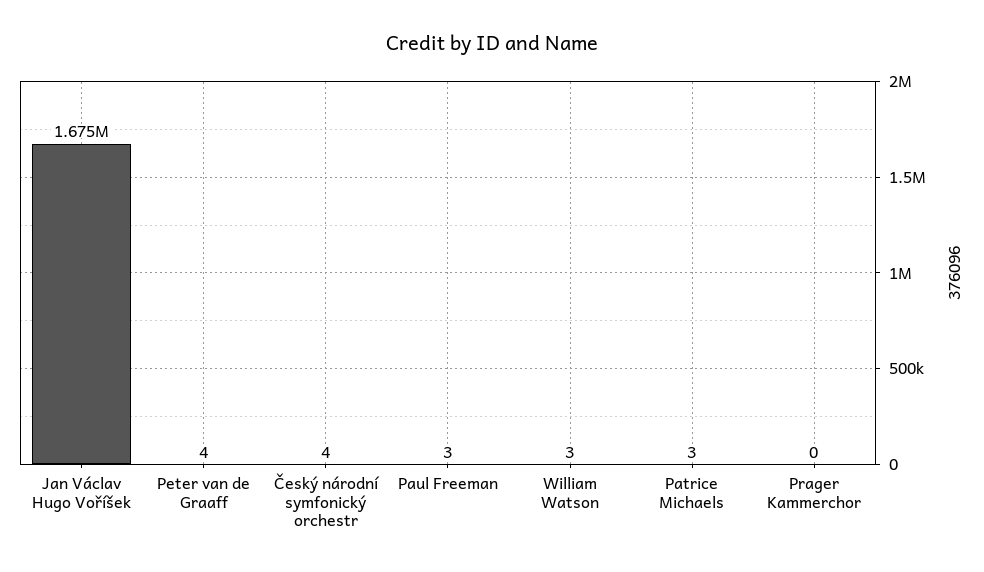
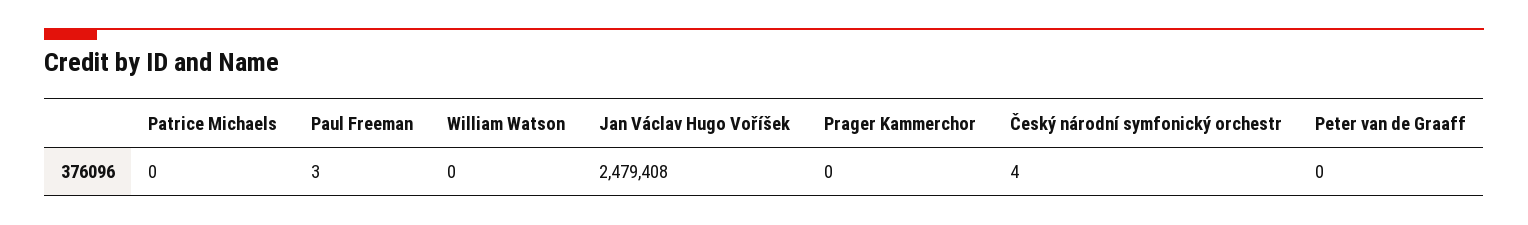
Jan Václav Hugo Voříšek: 1675000 -> 2479408
Peter van de Graaff: 4 -> 0
William Watson: 3 -> 0
Patrice Michaels: 3 -> 0

